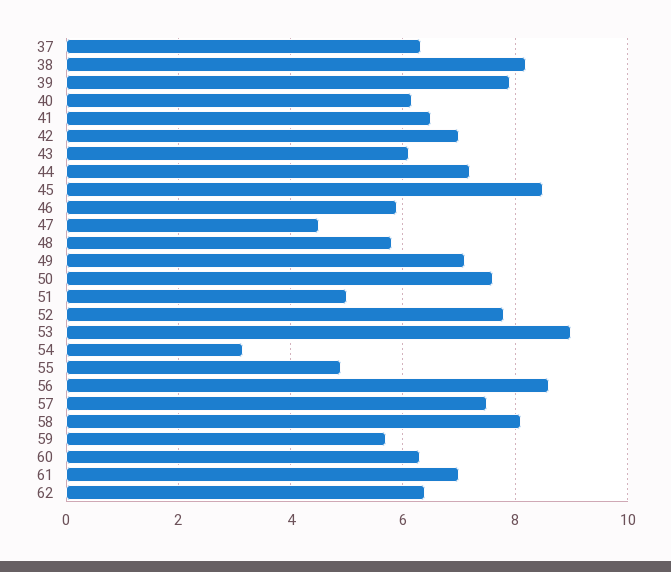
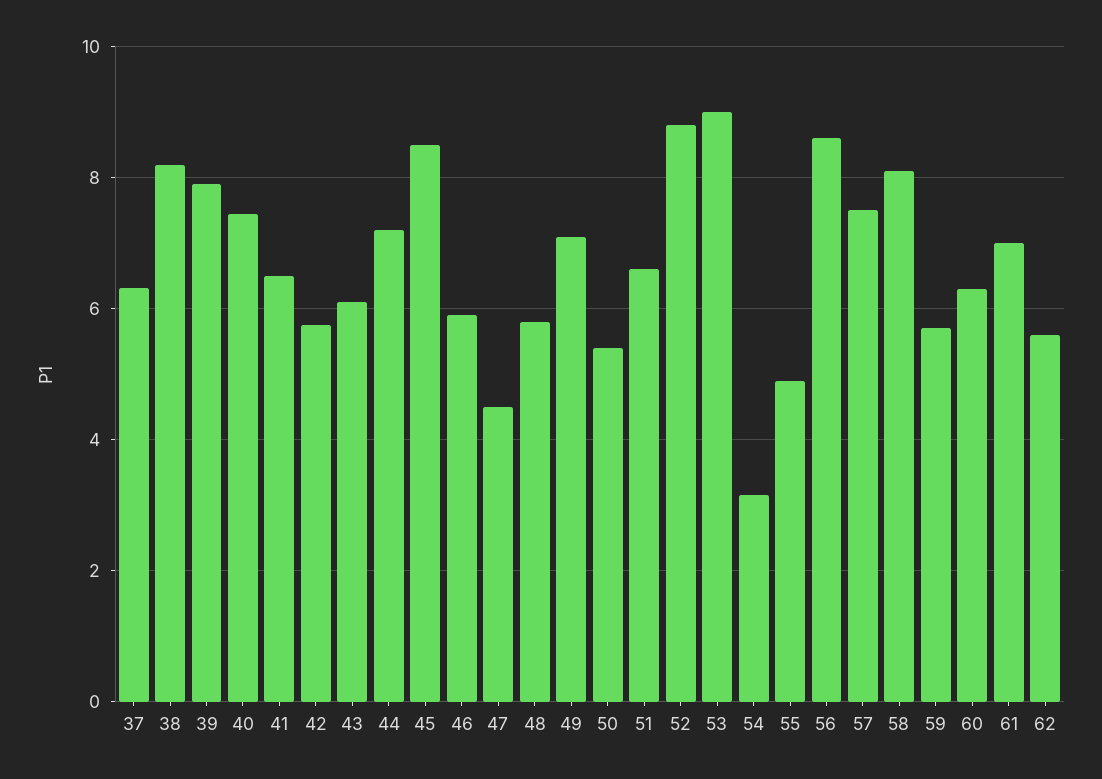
40: 6.2 -> 7.4
42: 7 -> 5.8
50: 7.6 -> 5.4
51: 5 -> 6.6
52: 7.8 -> 8.8
62: 6.4 -> 5.6

